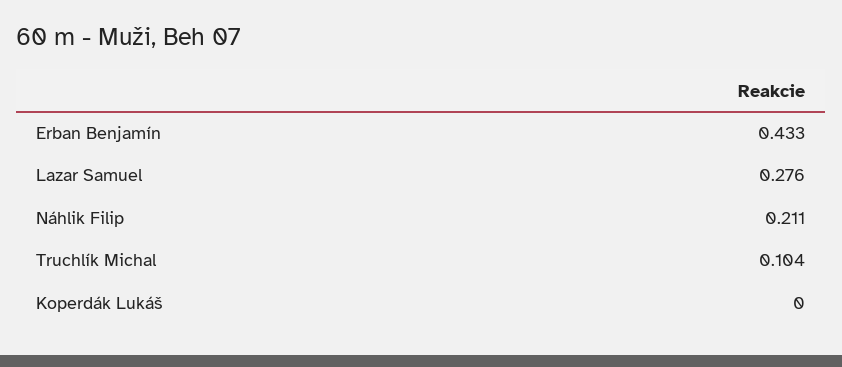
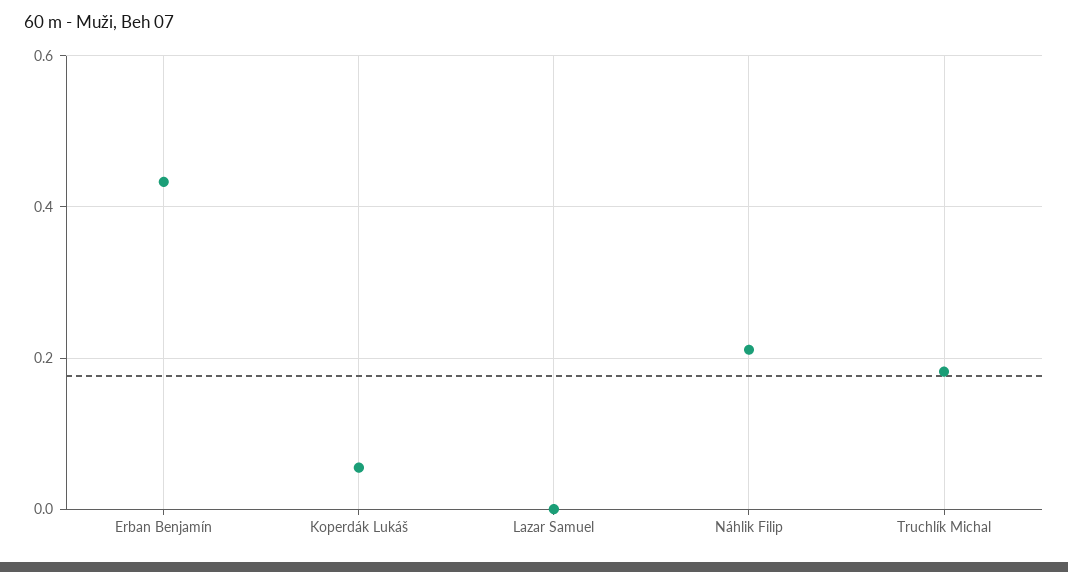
Lazar Samuel: 0.276 -> 0
Truchlík Michal: 0.104 -> 0.18
Koperdák Lukáš: 0 -> 0.06

